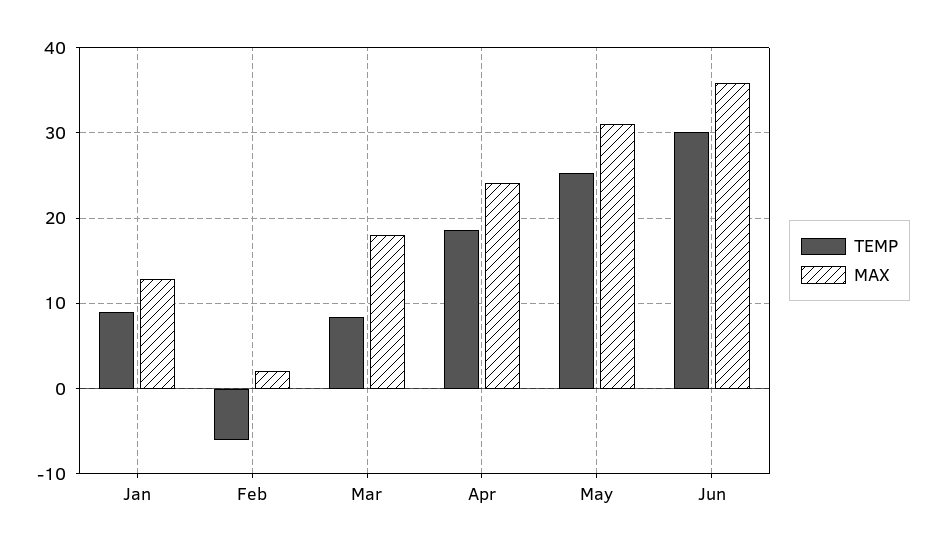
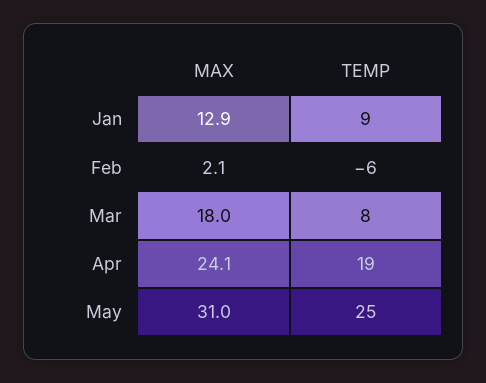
TEMP, Jun: 30 -> none
MAX, Jun: 36 -> none

